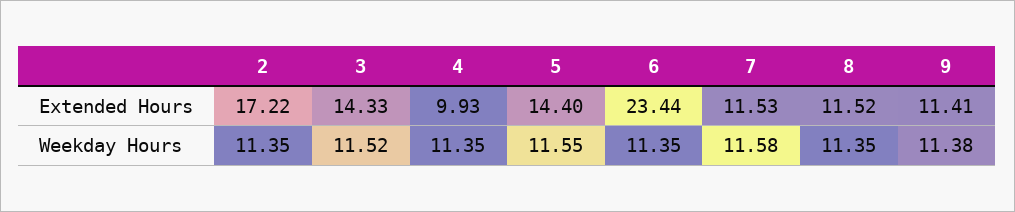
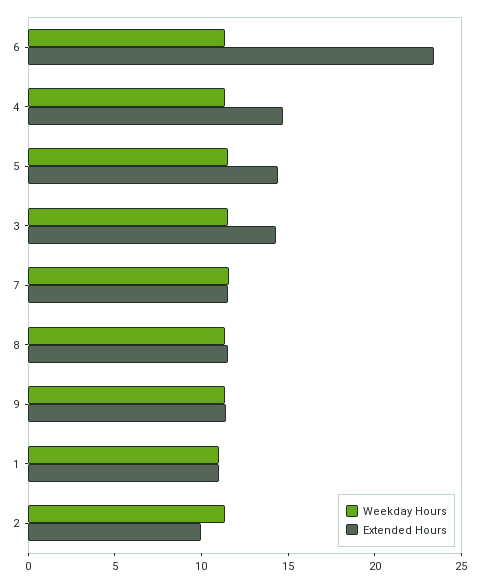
Extended Hours, 2: 17.22 -> 10
Extended Hours, 4: 9.93 -> 15
Weekday Hours, 1: none -> 11
Extended Hours, 1: none -> 11

